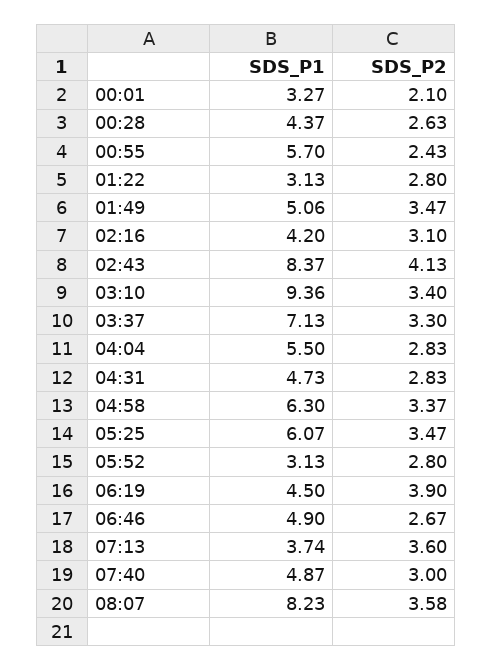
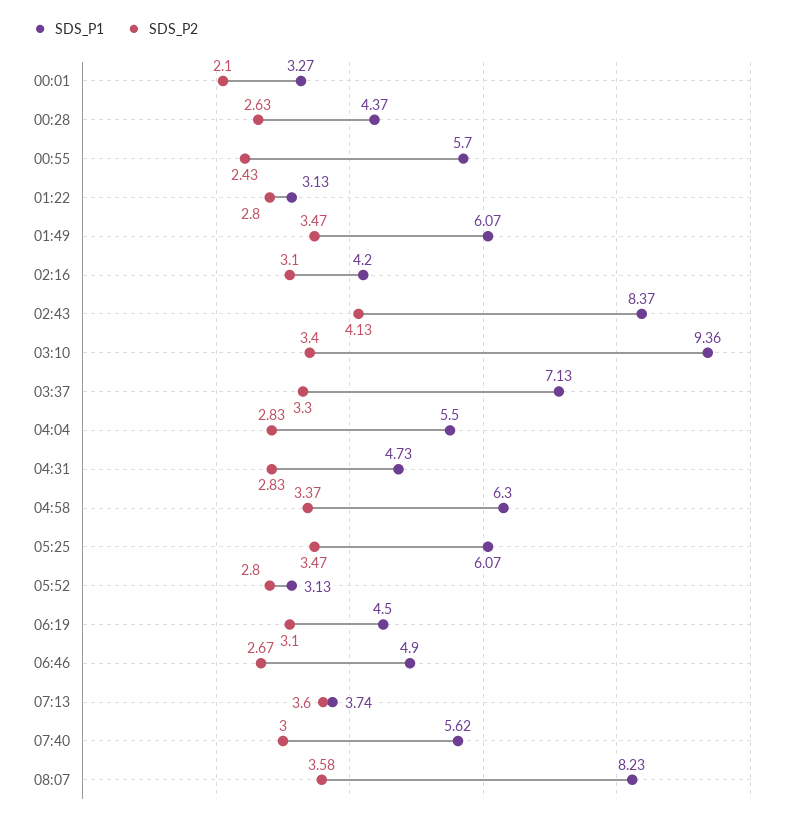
SDS_P1, 01:49: 5.06 -> 6.07
SDS_P2, 06:19: 3.9 -> 3.1
SDS_P1, 07:40: 4.87 -> 5.62

